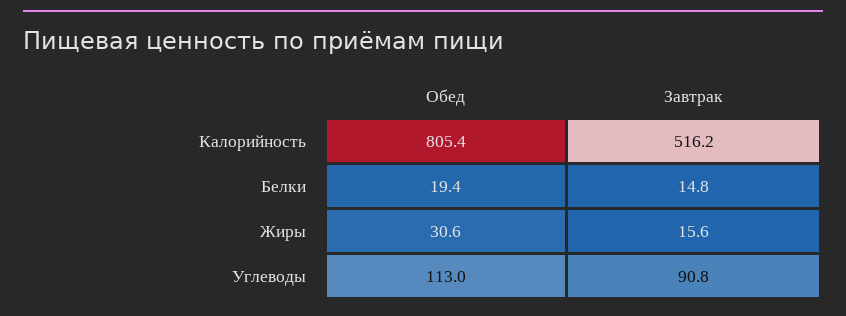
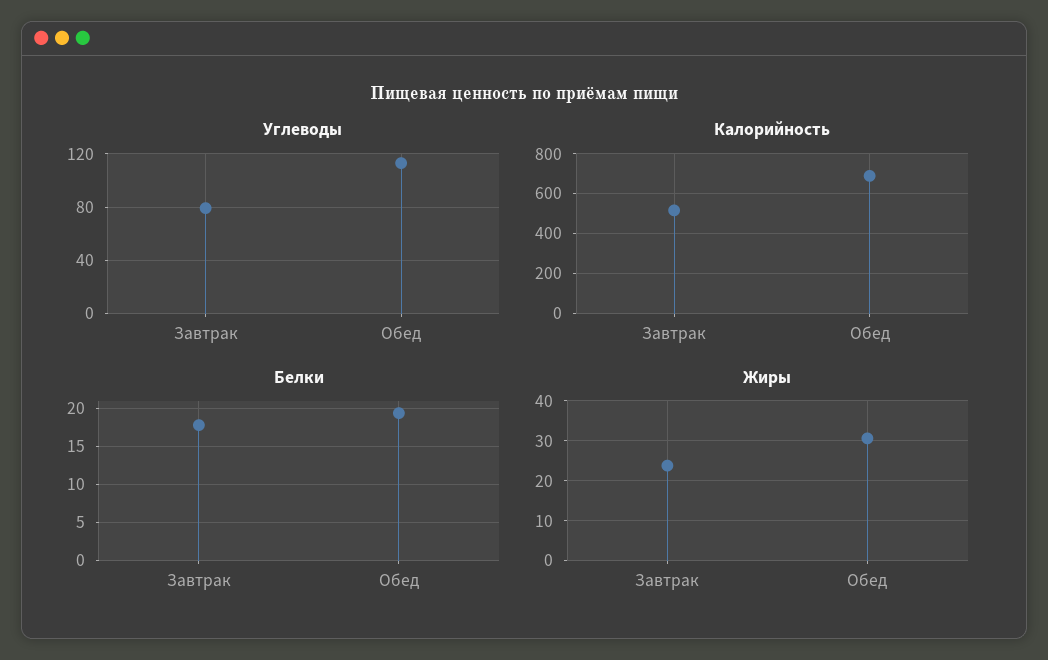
Калорийность, Обед: 805.4 -> 700
Белки, Завтрак: 14.8 -> 18
Жиры, Завтрак: 15.6 -> 24
Углеводы, Завтрак: 90.8 -> 80

